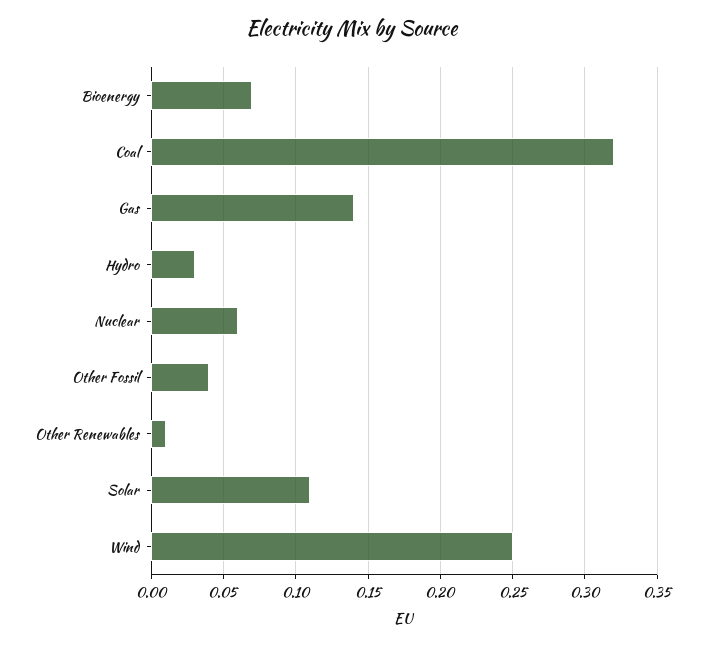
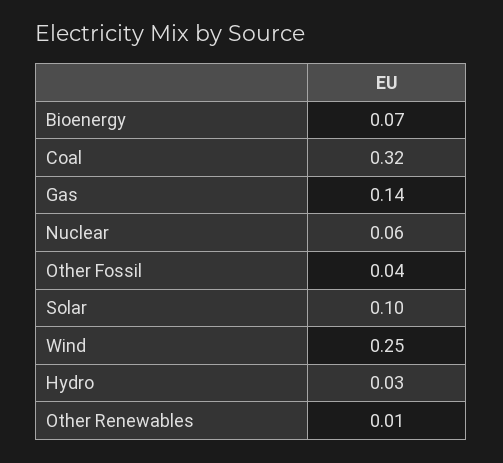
Solar: 0.11 -> 0.1

